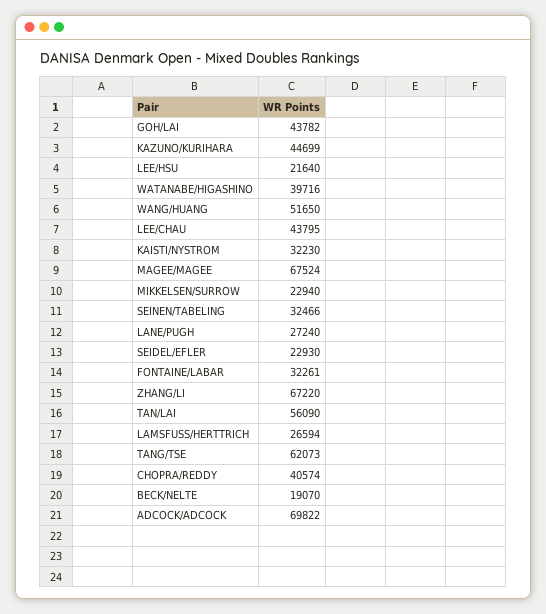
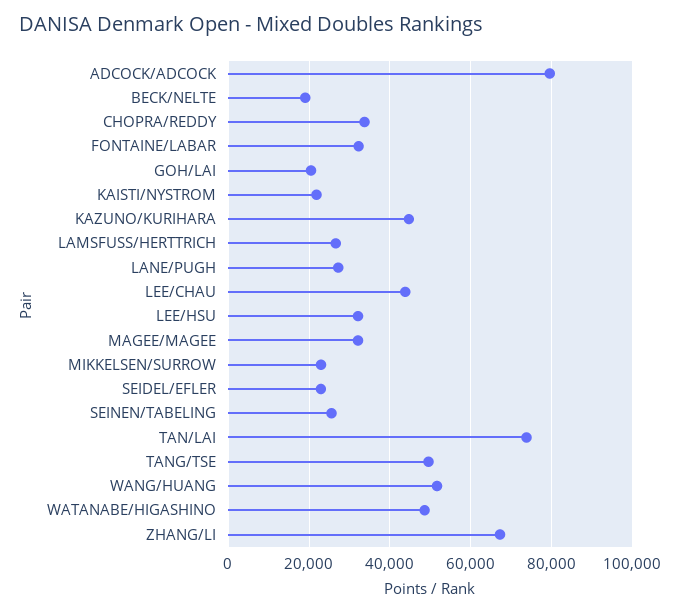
GOH/LAI: 43782 -> 20000
LEE/HSU: 21640 -> 32000
WATANABE/HIGASHINO: 39716 -> 48000
KAISTI/NYSTROM: 32230 -> 22000
MAGEE/MAGEE: 67524 -> 32000
SEINEN/TABELING: 32466 -> 26000
TAN/LAI: 56090 -> 74000
TANG/TSE: 62073 -> 50000
CHOPRA/REDDY: 40574 -> 34000
ADCOCK/ADCOCK: 69822 -> 80000

